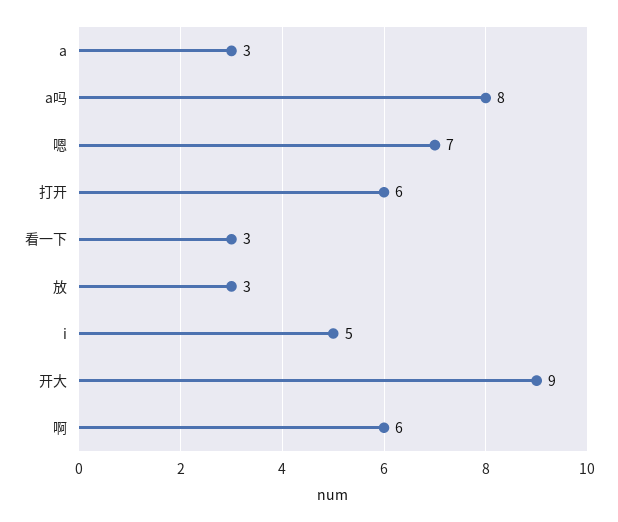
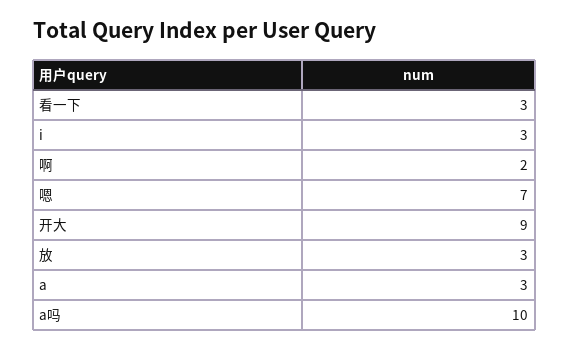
a吗: 8 -> 10
打开: 6 -> none
i: 5 -> 3
啊: 6 -> 2

